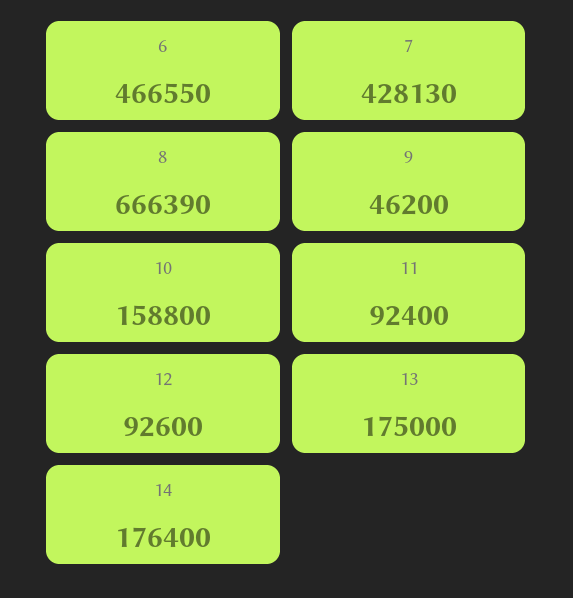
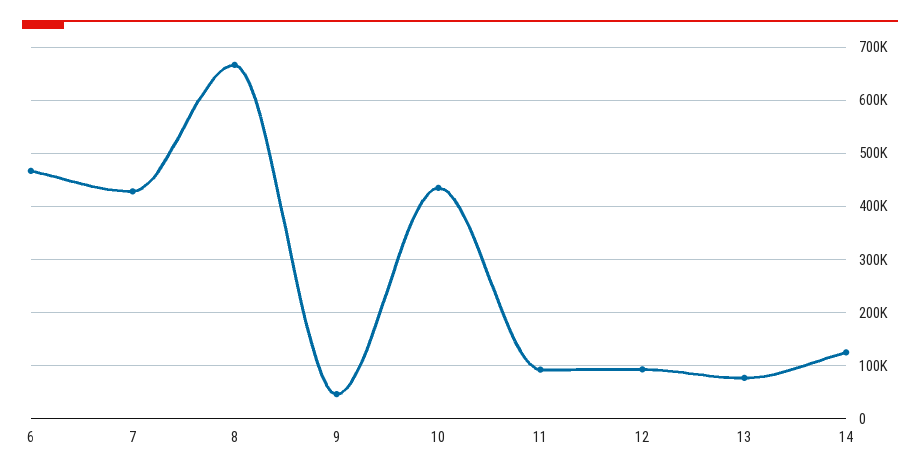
10: 158800 -> 440000
13: 175000 -> 80000
14: 176400 -> 120000

